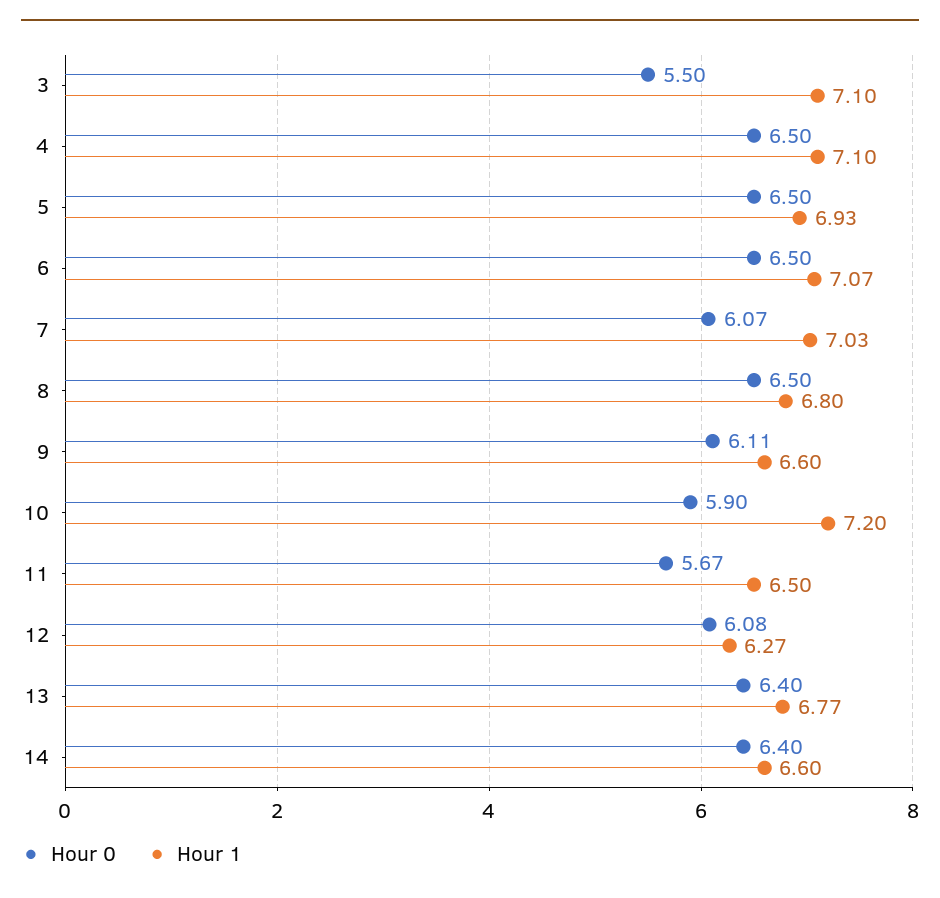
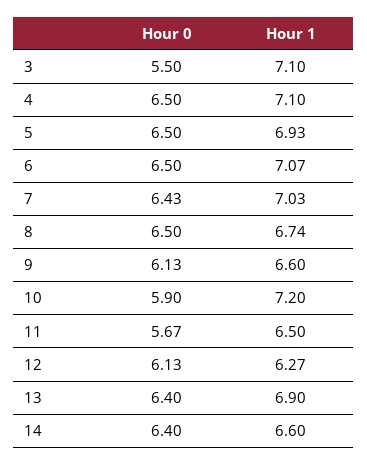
Hour 0, 7: 6.07 -> 6.43
Hour 1, 8: 6.8 -> 6.74
Hour 0, 9: 6.11 -> 6.13
Hour 0, 12: 6.08 -> 6.13
Hour 1, 13: 6.77 -> 6.9

